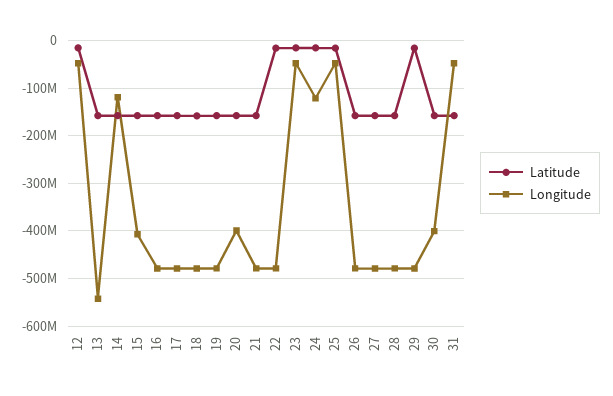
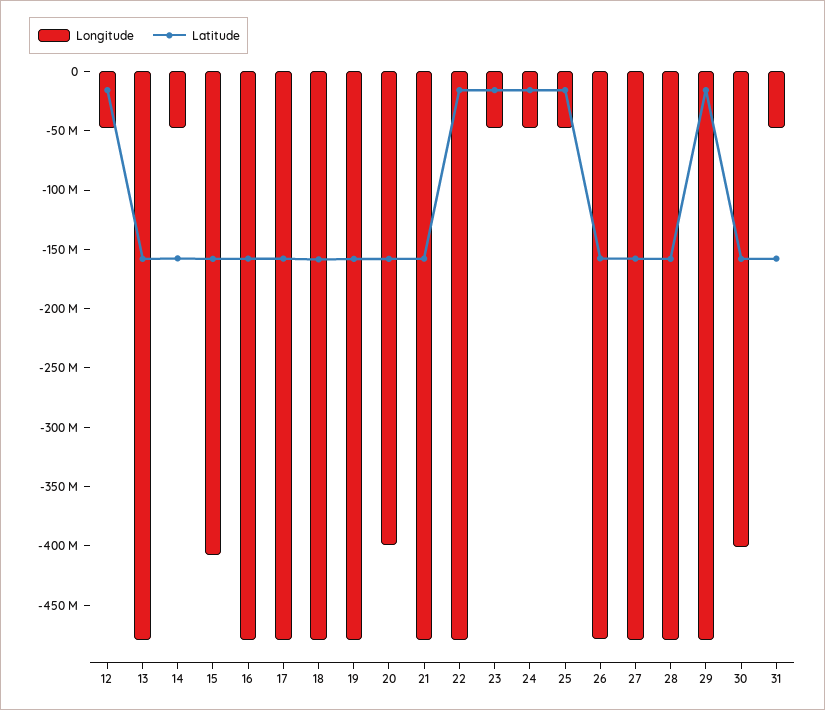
Longitude, 13: -540000000 -> -480000000
Longitude, 14: -120000000 -> -50000000
Longitude, 24: -120000000 -> -50000000

